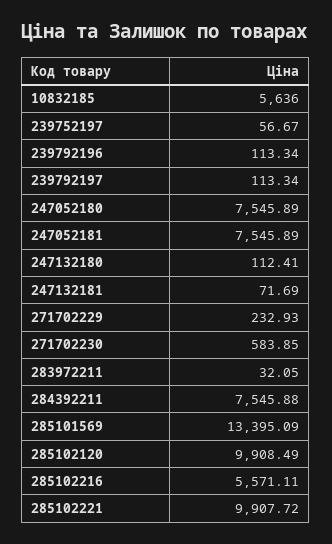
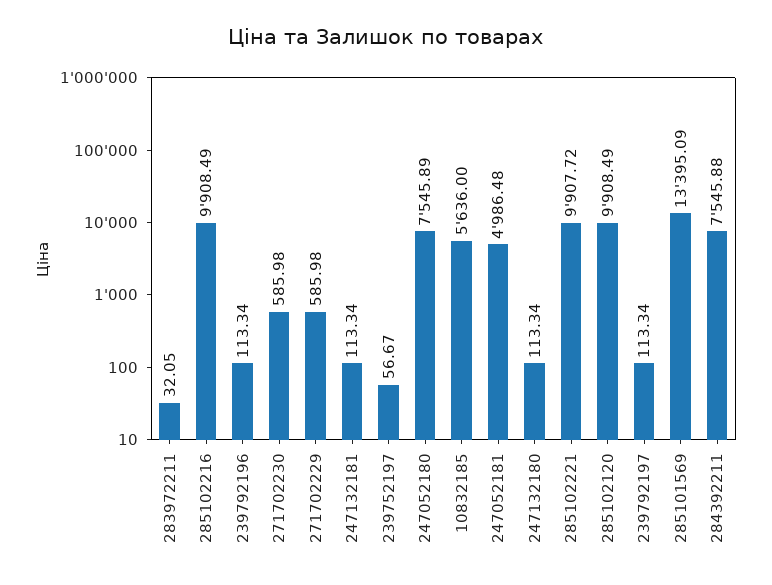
247052181: 7545.89 -> 4986.48
247132180: 112.41 -> 113.34
247132181: 71.69 -> 113.34
271702229: 232.93 -> 585.98
271702230: 583.85 -> 585.98
285102216: 5571.11 -> 9908.49

